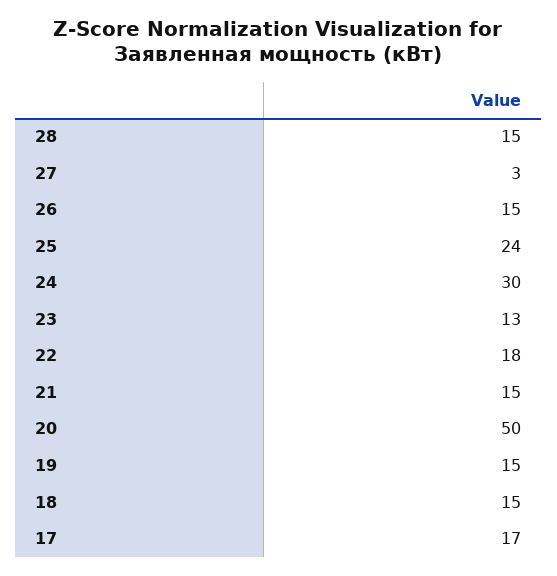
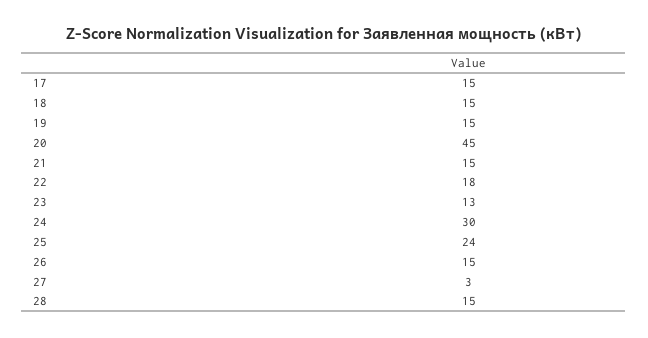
20: 50 -> 45
17: 17 -> 15

